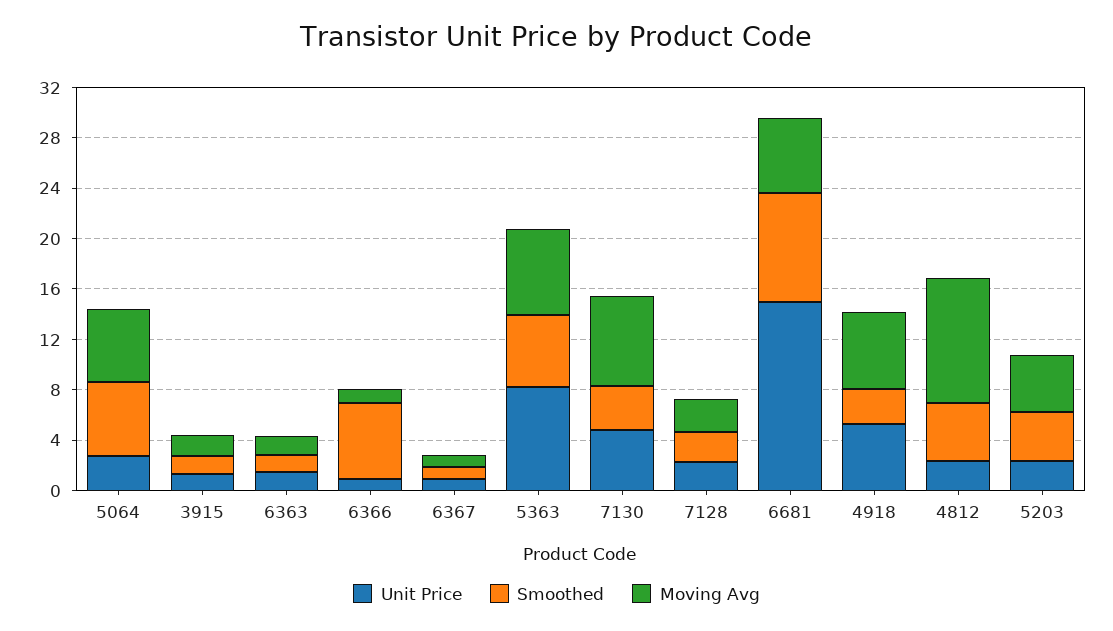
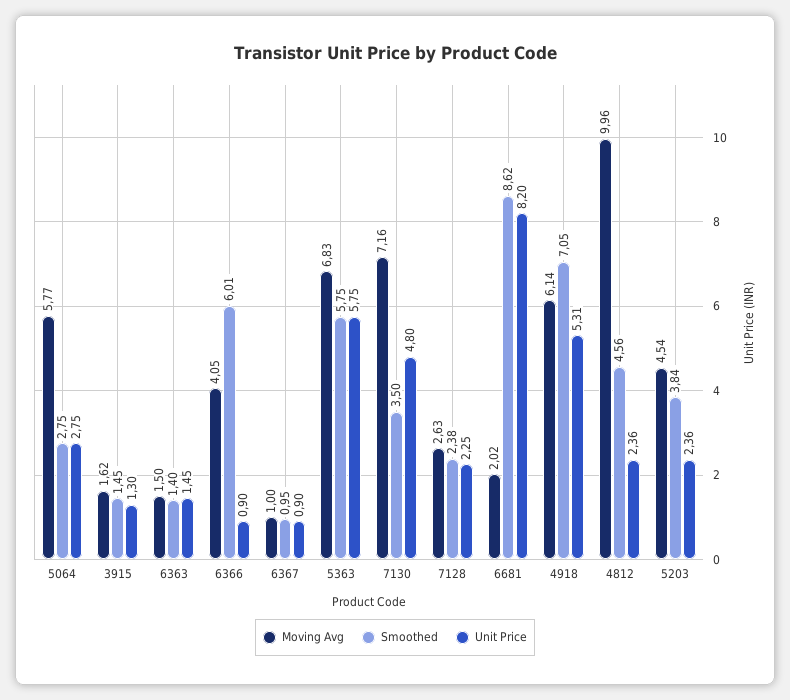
Smoothed, 5064: 6 -> 2.75
Moving Avg, 6366: 1 -> 4.05
Unit Price, 5363: 8 -> 5.75
Unit Price, 6681: 15 -> 8.2
Moving Avg, 6681: 6 -> 2.02
Smoothed, 4918: 3 -> 7.05

